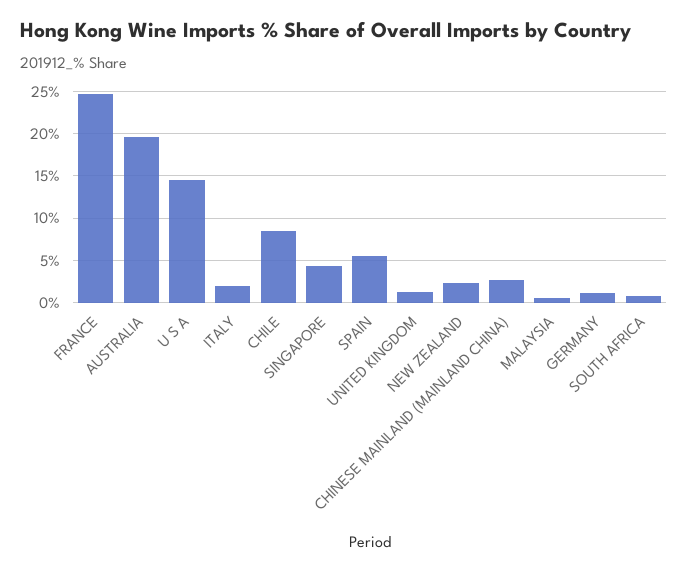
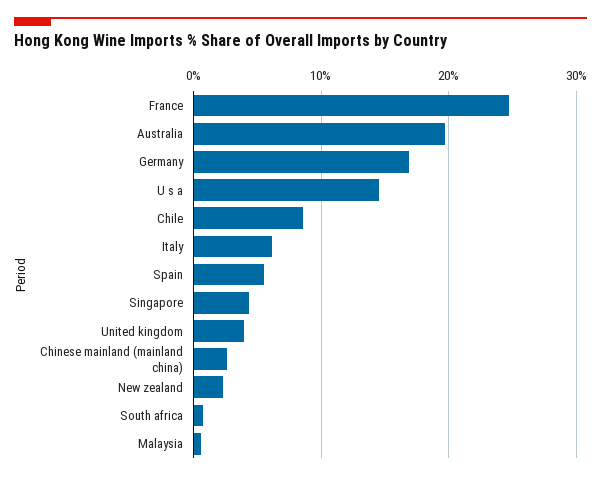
ITALY: 2 -> 6
UNITED KINGDOM: 1 -> 4
GERMANY: 1 -> 17

